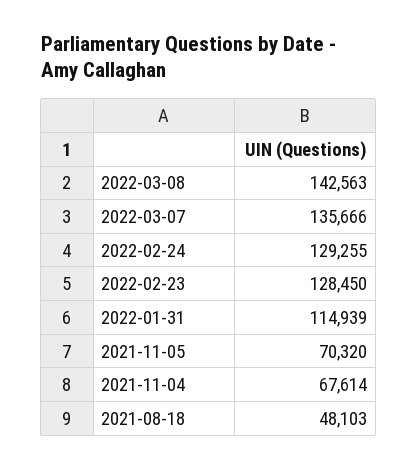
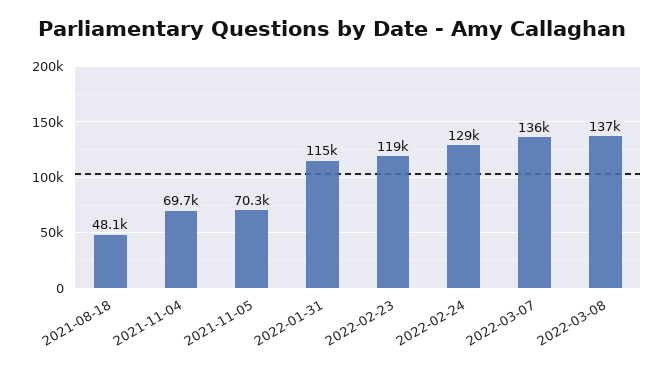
2022-03-08: 142563 -> 137000
2022-02-23: 128450 -> 119000
2021-11-04: 67614 -> 69700

